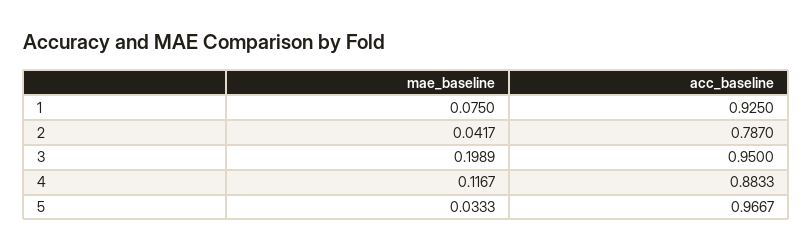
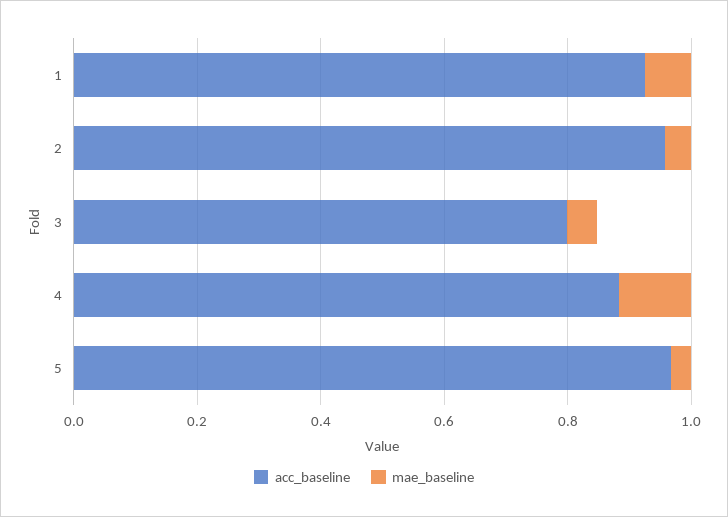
acc_baseline, 2: 0.787 -> 0.95
mae_baseline, 3: 0.1989 -> 0.05
acc_baseline, 3: 0.95 -> 0.8

